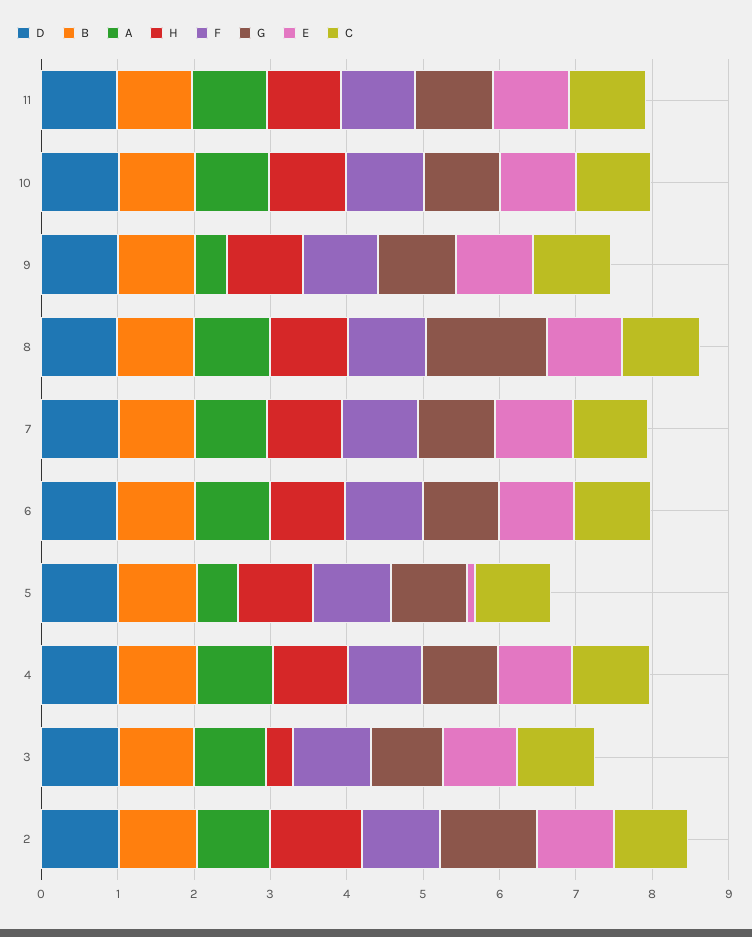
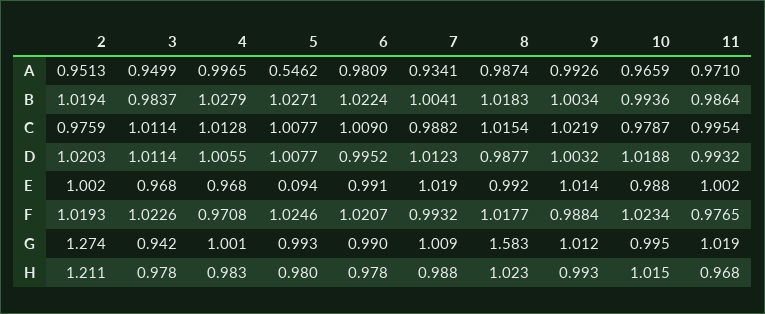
A, 9: 0.4 -> 0.9926
H, 3: 0.4 -> 0.978

